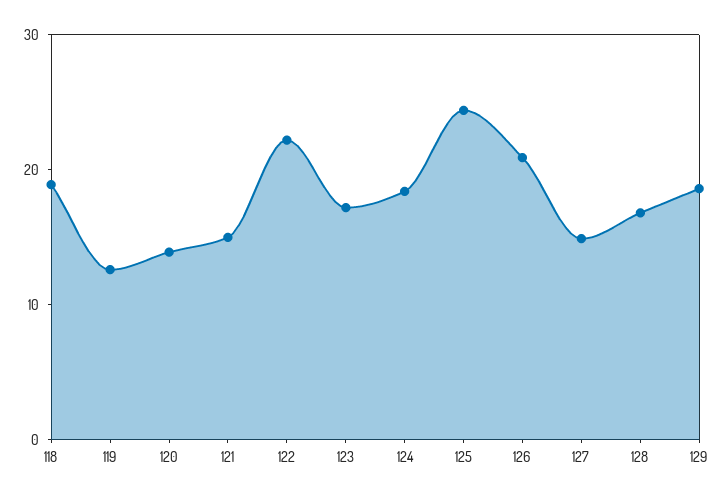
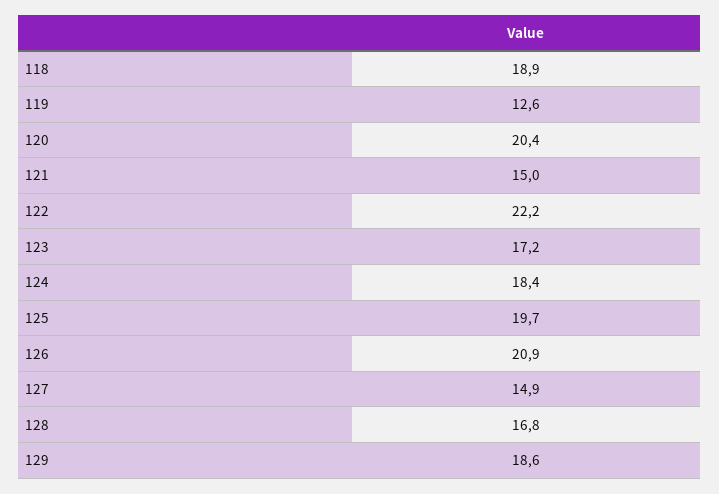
120: 14 -> 20.4
125: 24 -> 19.7

